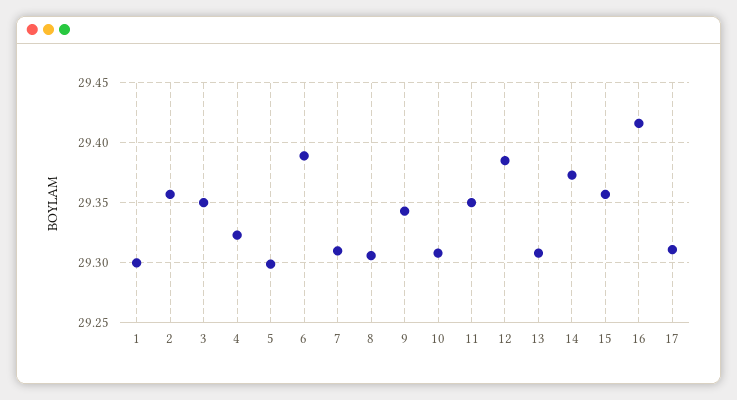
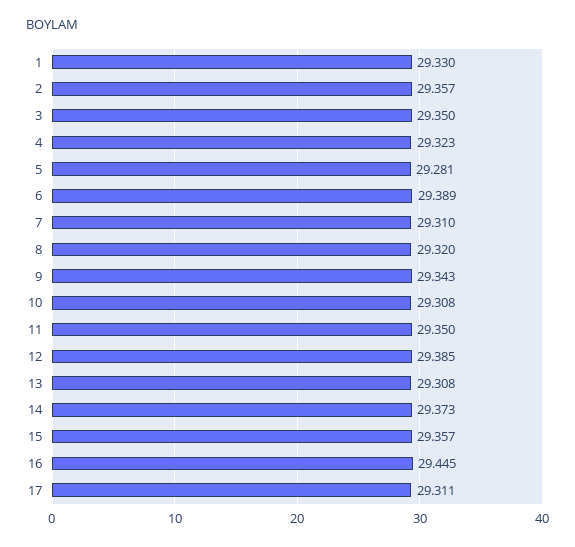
1: 29.3 -> 29.33
5: 29.3 -> 29.281
8: 29.305 -> 29.32
16: 29.415 -> 29.445

